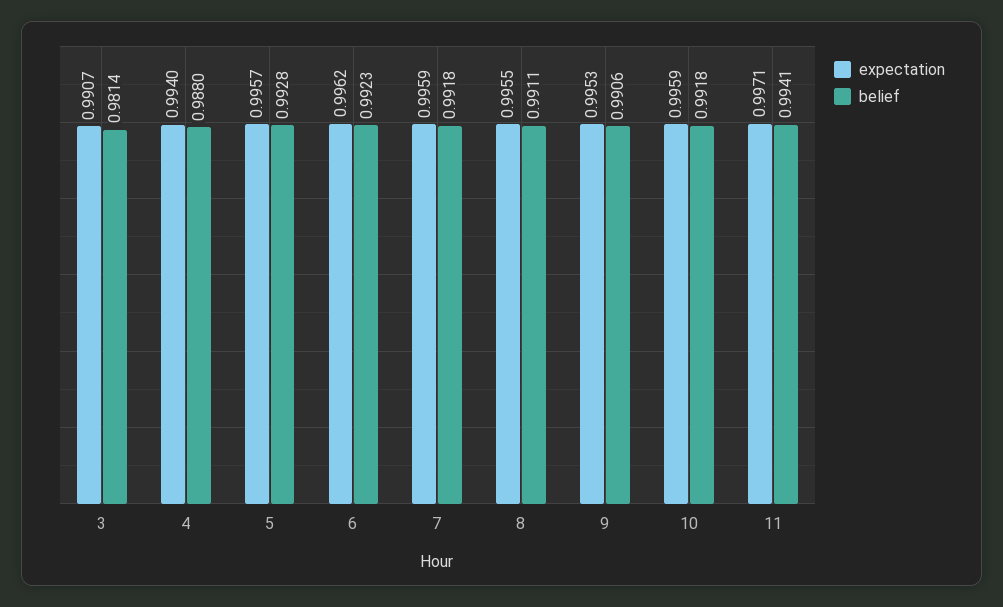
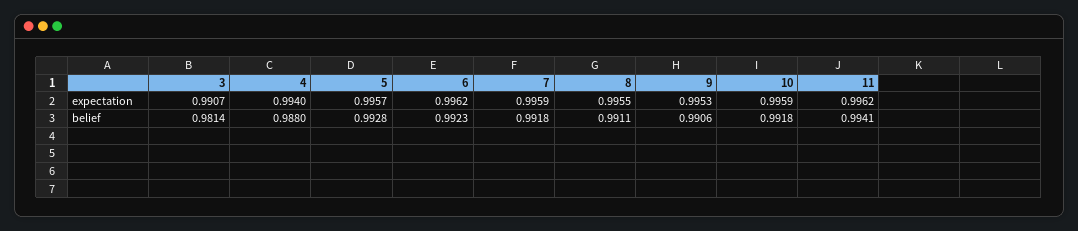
expectation, 11: 0.9971 -> 0.9962

